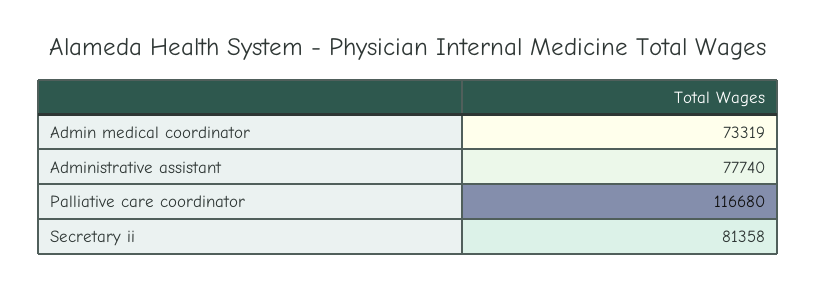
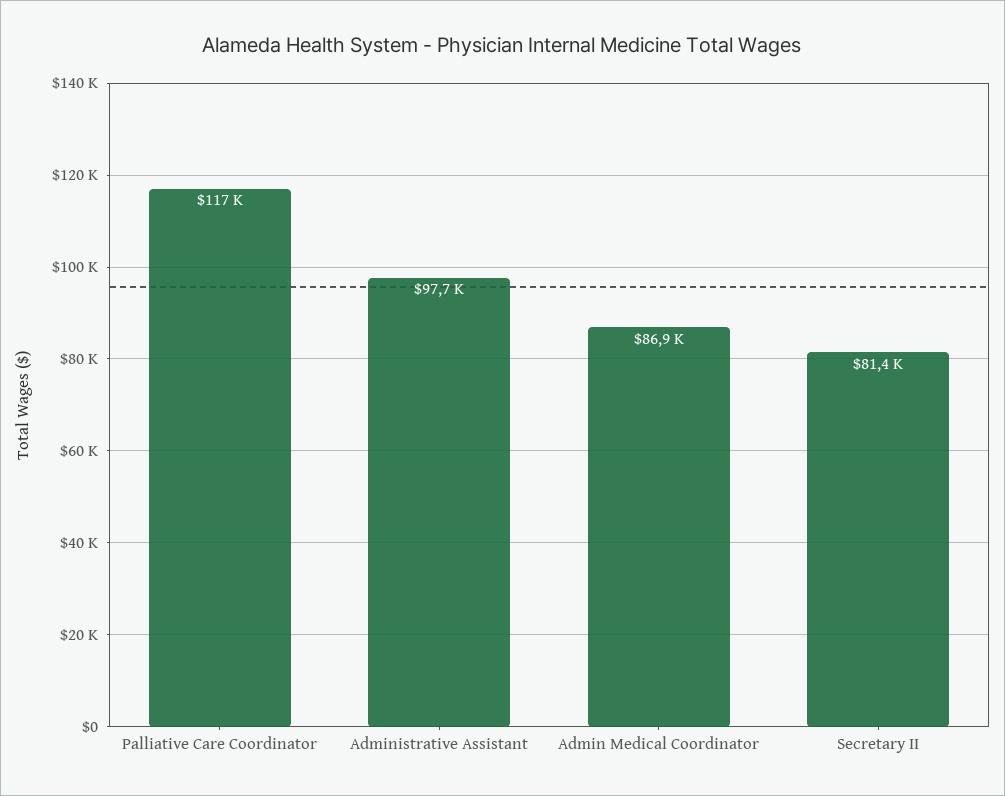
Admin medical coordinator: 73319 -> 86900
Administrative assistant: 77740 -> 97700

